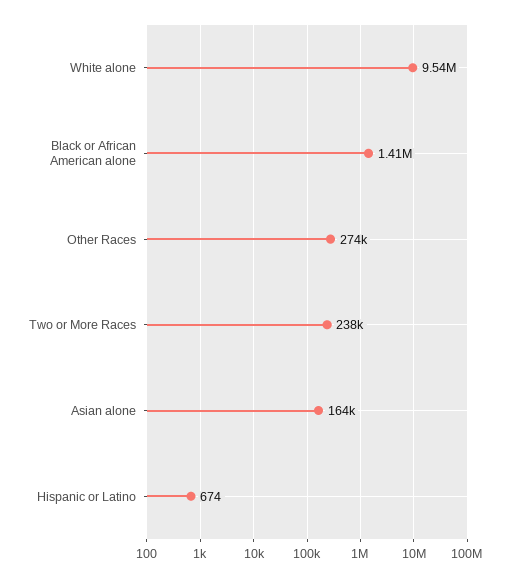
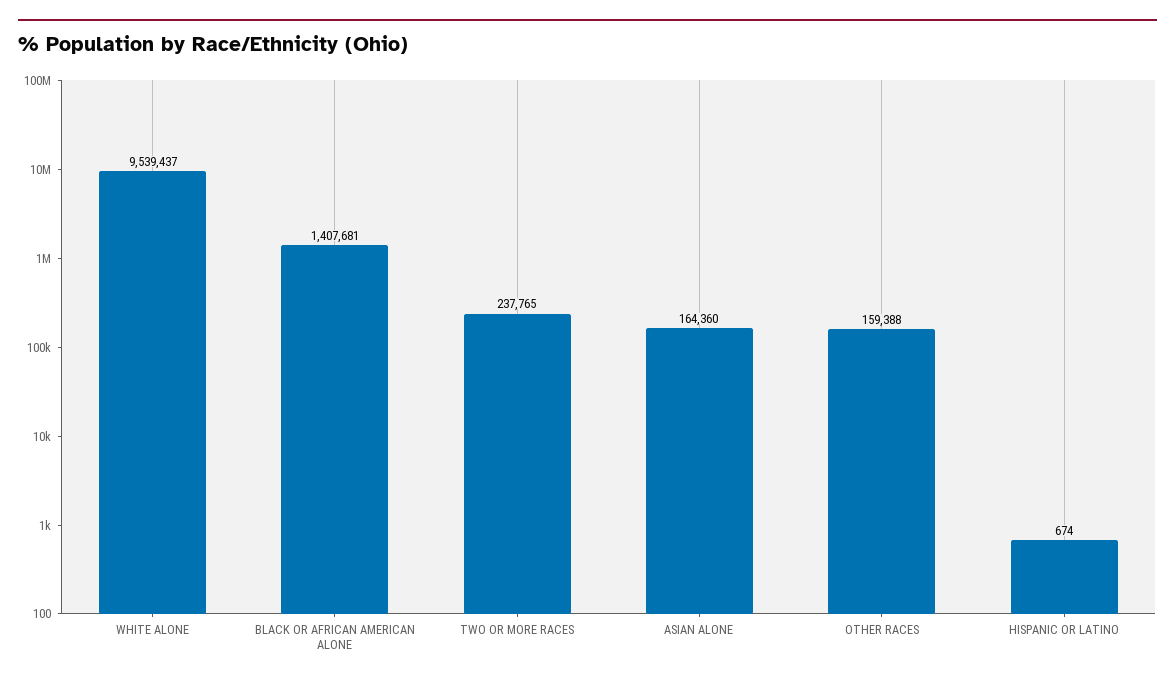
Other Races: 274000 -> 159388

